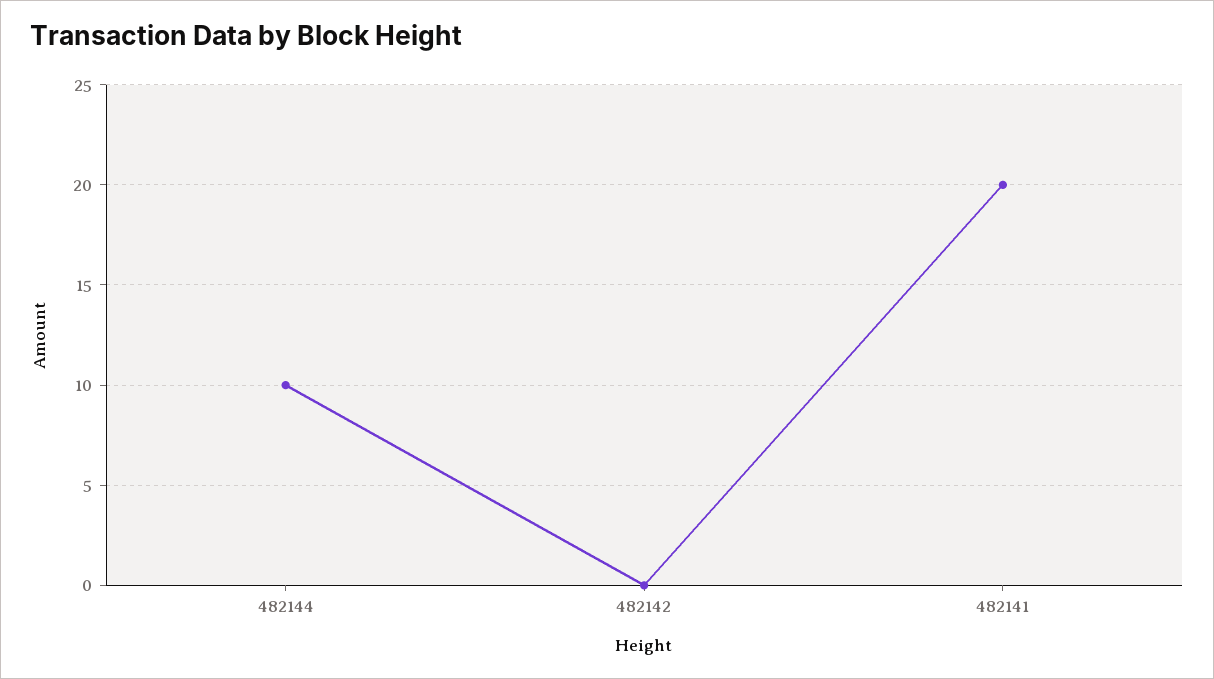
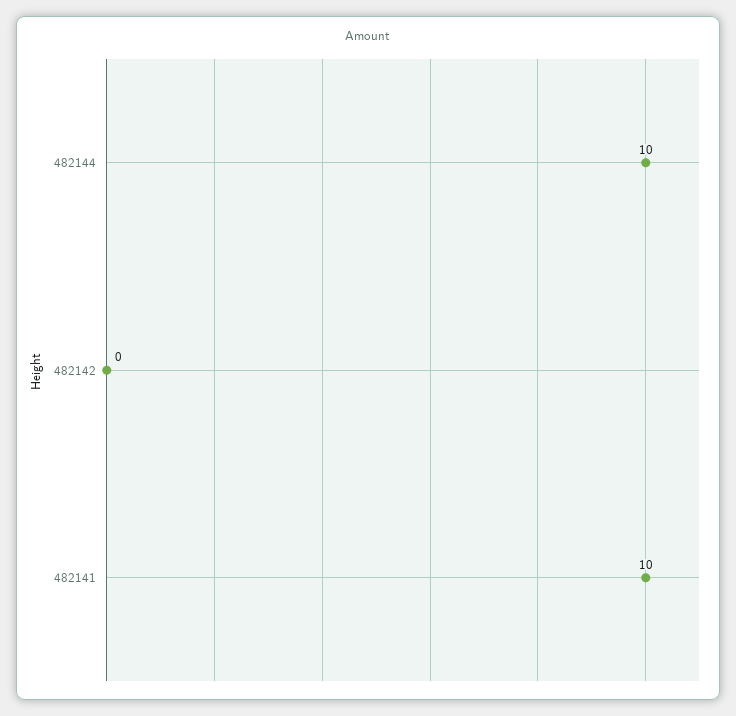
482141: 20 -> 10

